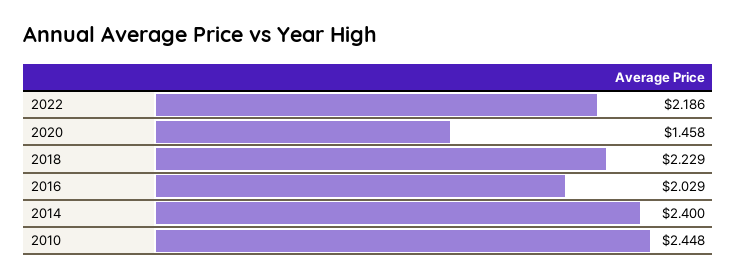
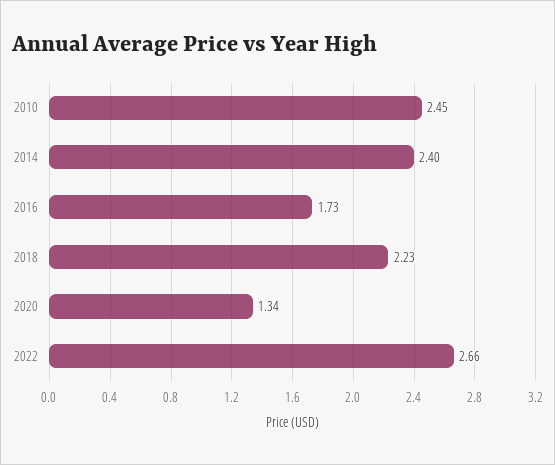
2022: 2.186 -> 2.66
2020: 1.458 -> 1.34
2016: 2.029 -> 1.73

